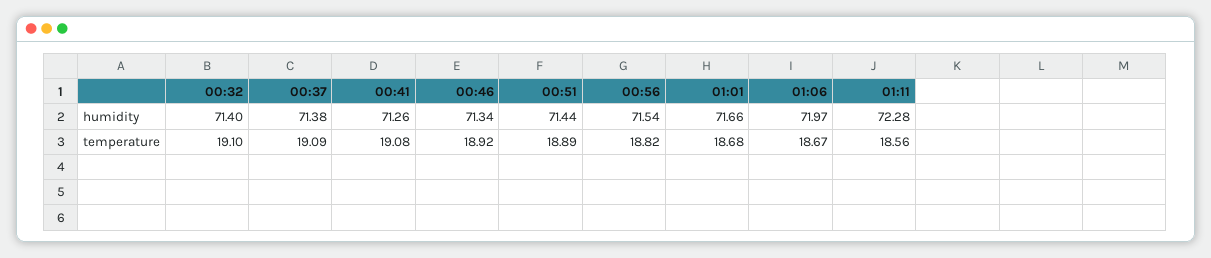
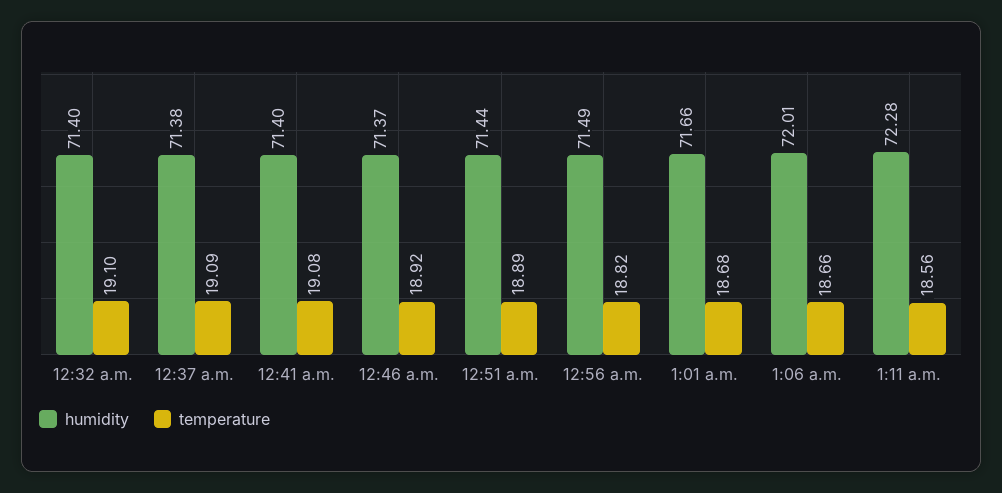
humidity, 00:41: 71.26 -> 71.4
humidity, 00:46: 71.34 -> 71.37
humidity, 00:56: 71.54 -> 71.49
humidity, 01:06: 71.97 -> 72.01
temperature, 01:06: 18.67 -> 18.66

